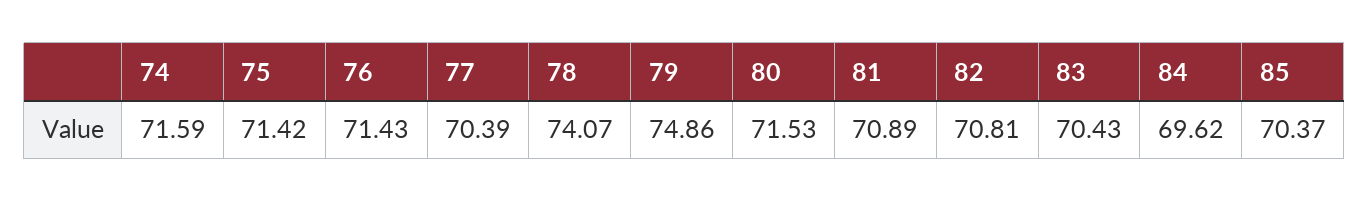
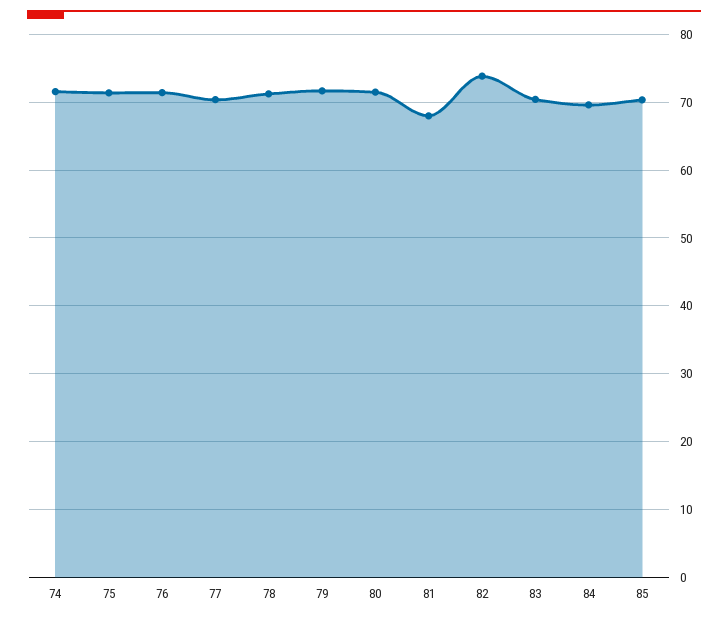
78: 74.07 -> 71
79: 74.86 -> 72
81: 70.89 -> 68
82: 70.81 -> 74

